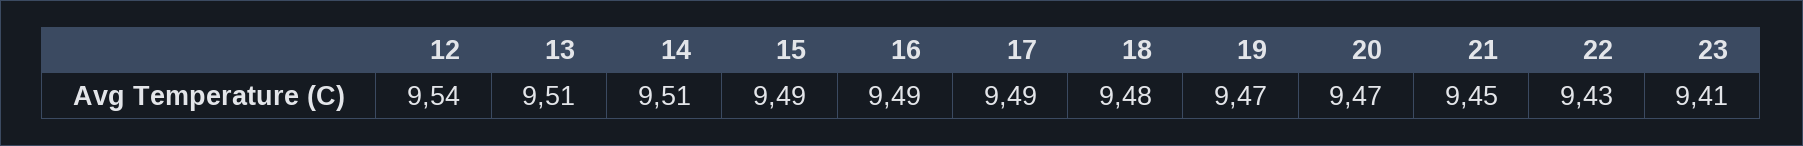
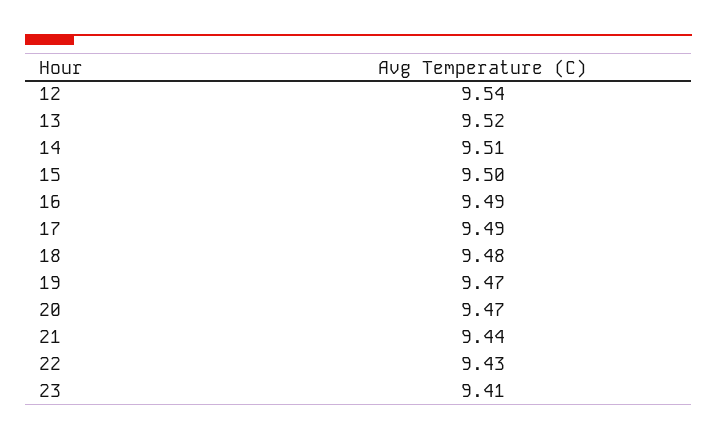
13: 9.51 -> 9.52
15: 9.49 -> 9.5
21: 9.45 -> 9.44

